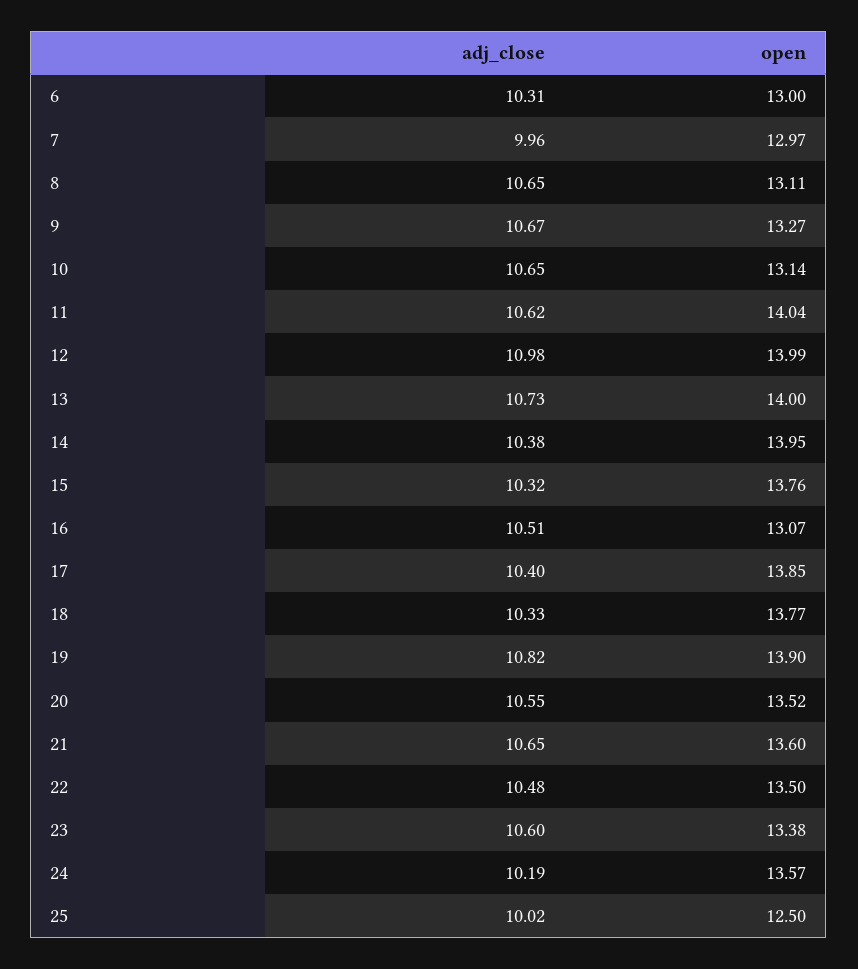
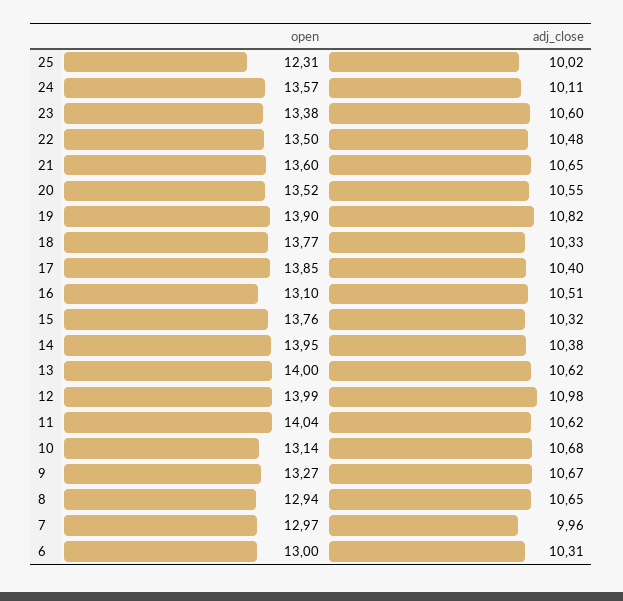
open, 8: 13.11 -> 12.94
adj_close, 10: 10.65 -> 10.68
adj_close, 13: 10.73 -> 10.62
open, 16: 13.07 -> 13.1
adj_close, 24: 10.19 -> 10.11
open, 25: 12.5 -> 12.31

